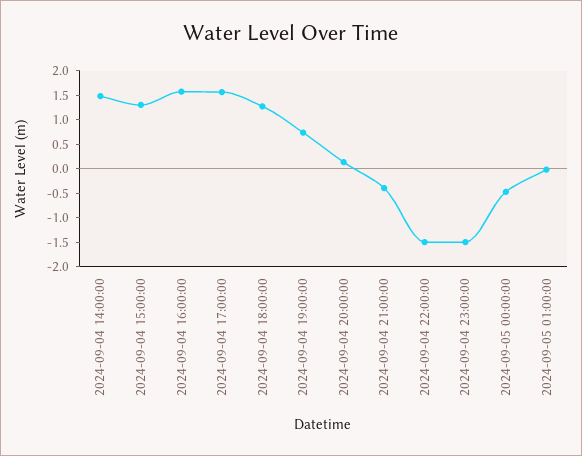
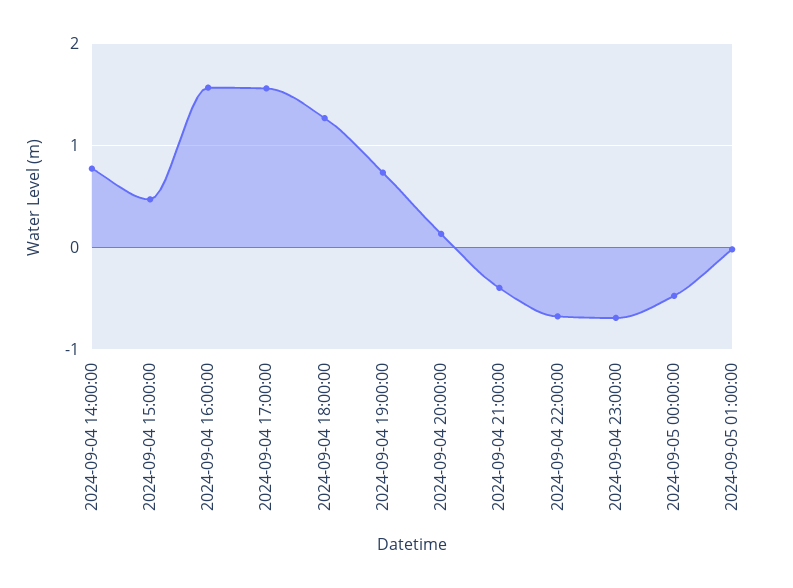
2024-09-04 14:00:00: 1.5 -> 0.8
2024-09-04 15:00:00: 1.25 -> 0.5
2024-09-04 22:00:00: -1.5 -> -0.7
2024-09-04 23:00:00: -1.5 -> -0.7

